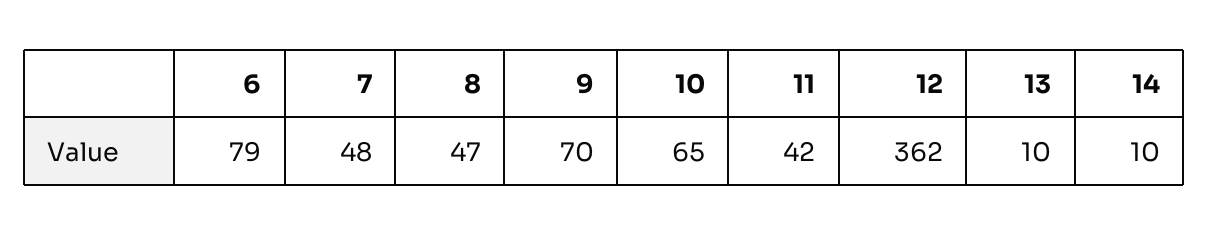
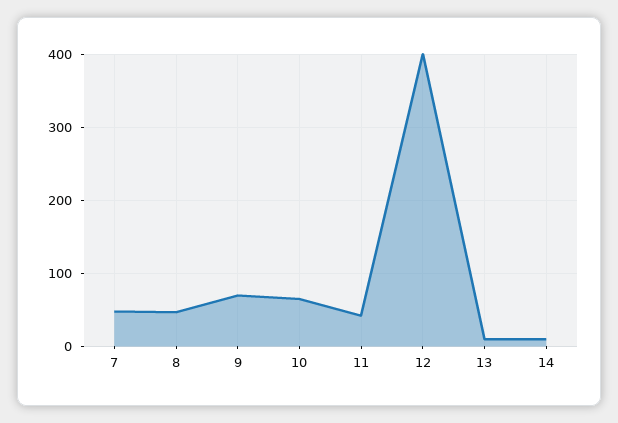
6: 79 -> none
12: 362 -> 400

